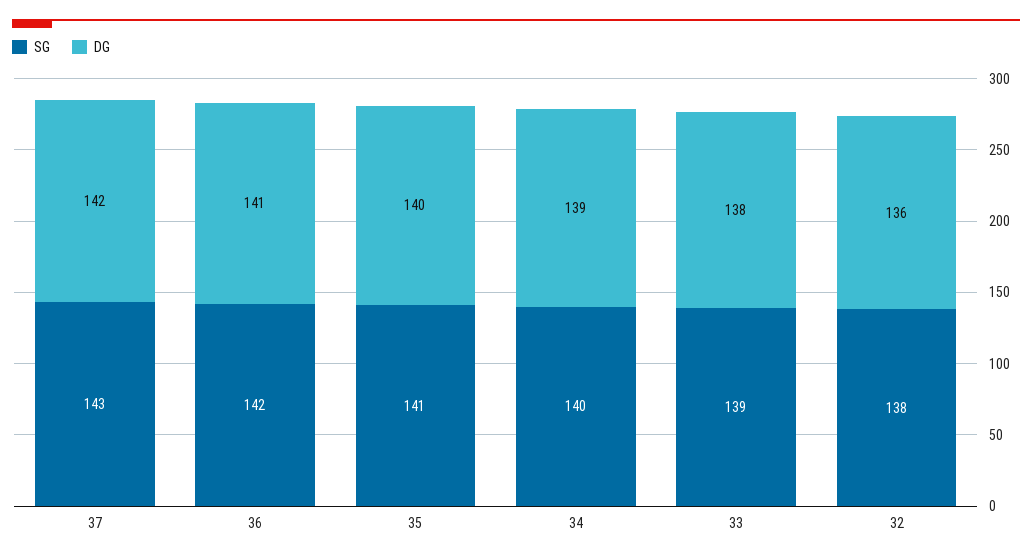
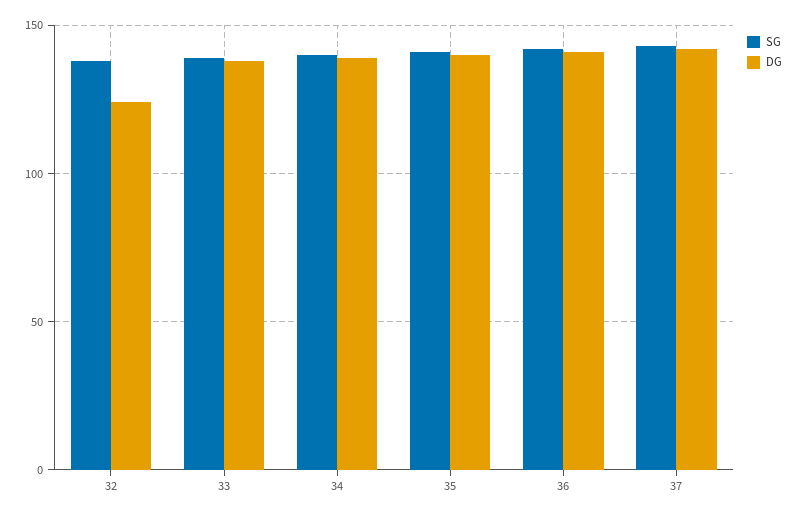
DG, 32: 136 -> 125

